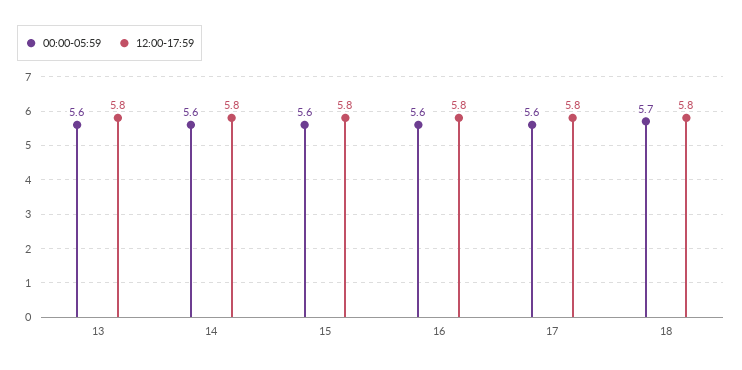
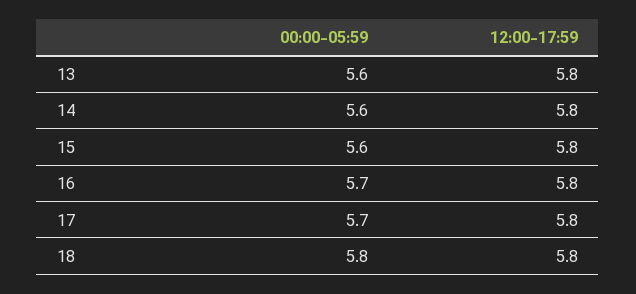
00:00-05:59, 16: 5.6 -> 5.7
00:00-05:59, 17: 5.6 -> 5.7
00:00-05:59, 18: 5.7 -> 5.8

